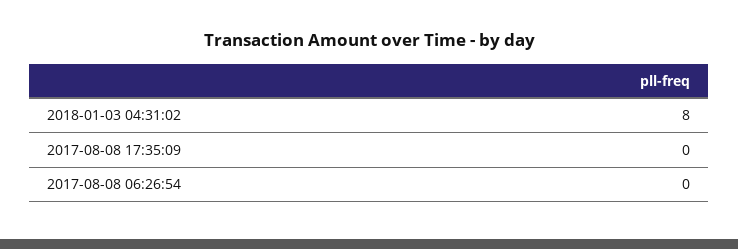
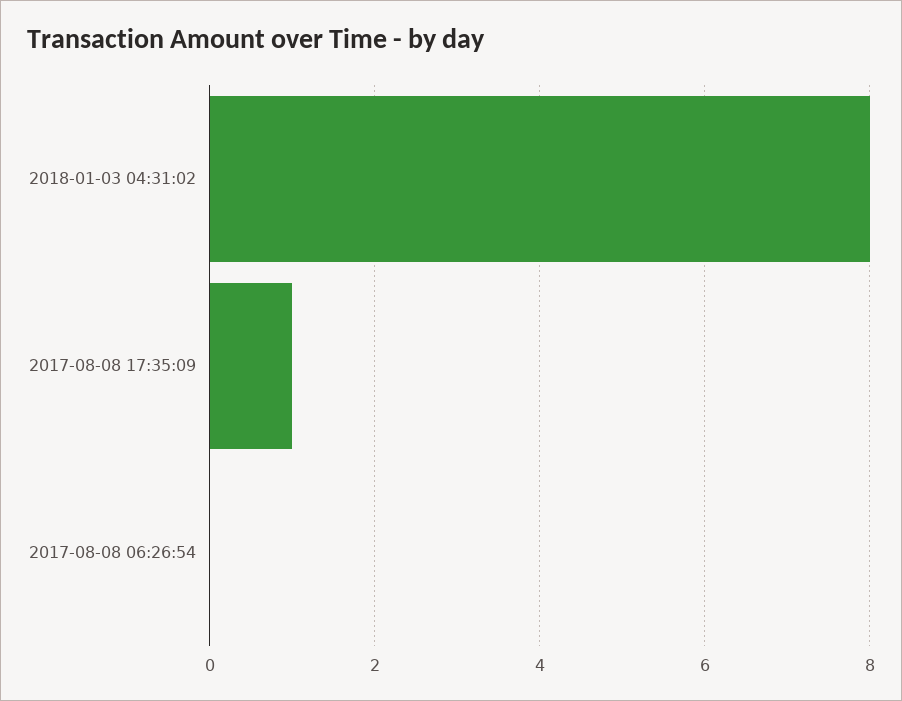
2017-08-08 17:35:09: 0 -> 1

